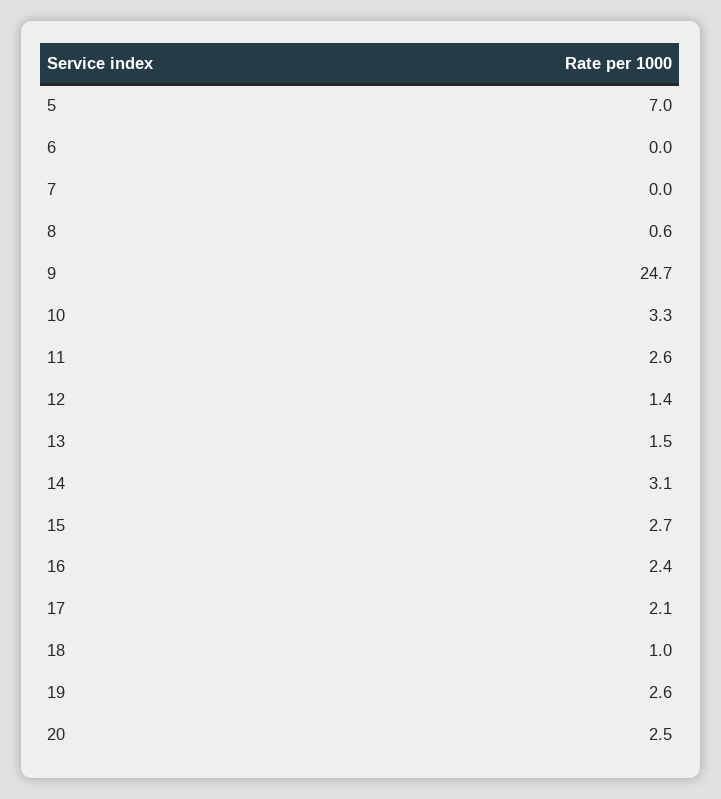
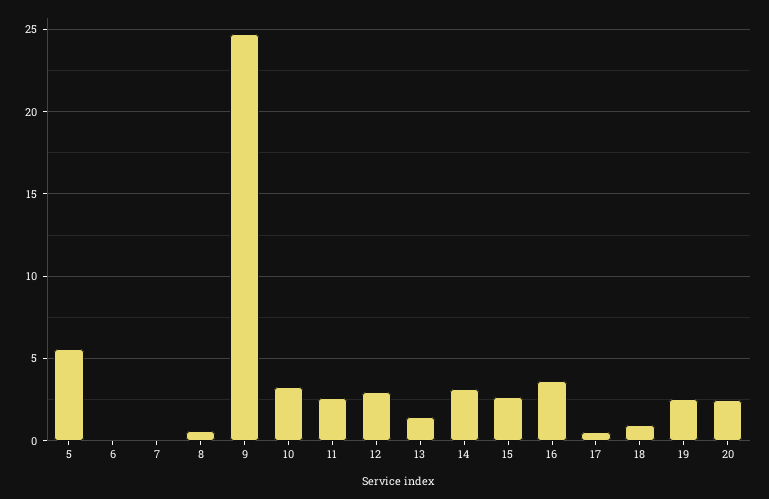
5: 7 -> 5.5
12: 1.4 -> 3
16: 2.4 -> 3.5
17: 2.1 -> 0.5

